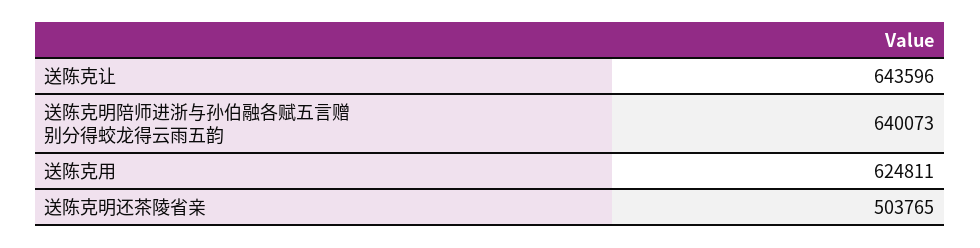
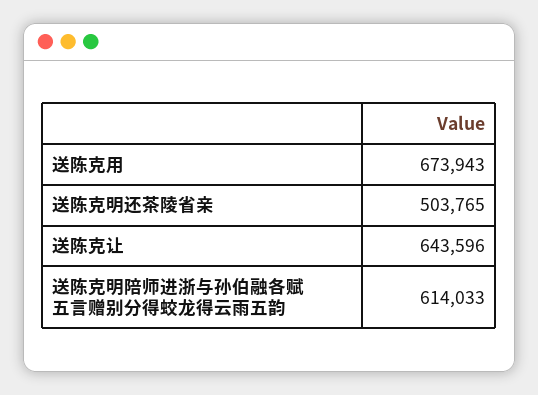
送陈克明陪师进浙与孙伯融各赋五言赠别分得蛟龙得云雨五韵: 640073 -> 614033
送陈克用: 624811 -> 673943

